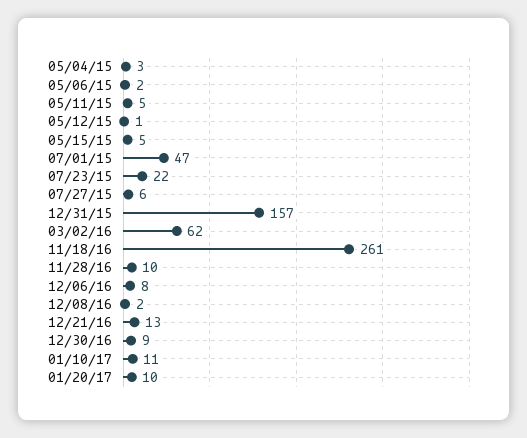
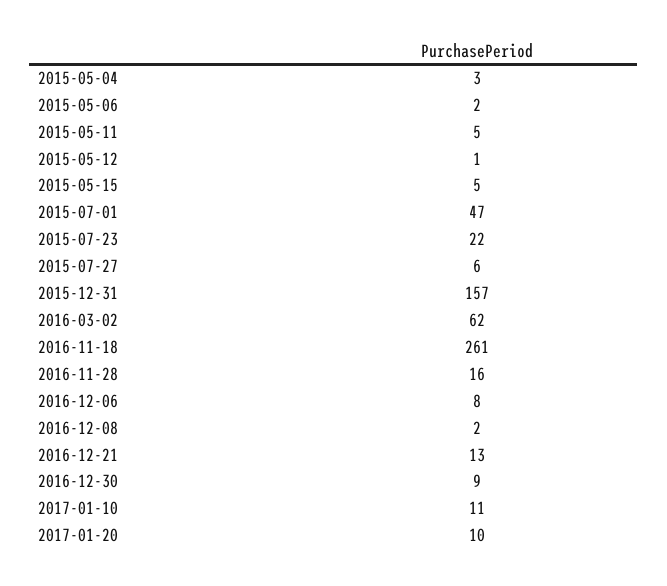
11/28/16: 10 -> 16

